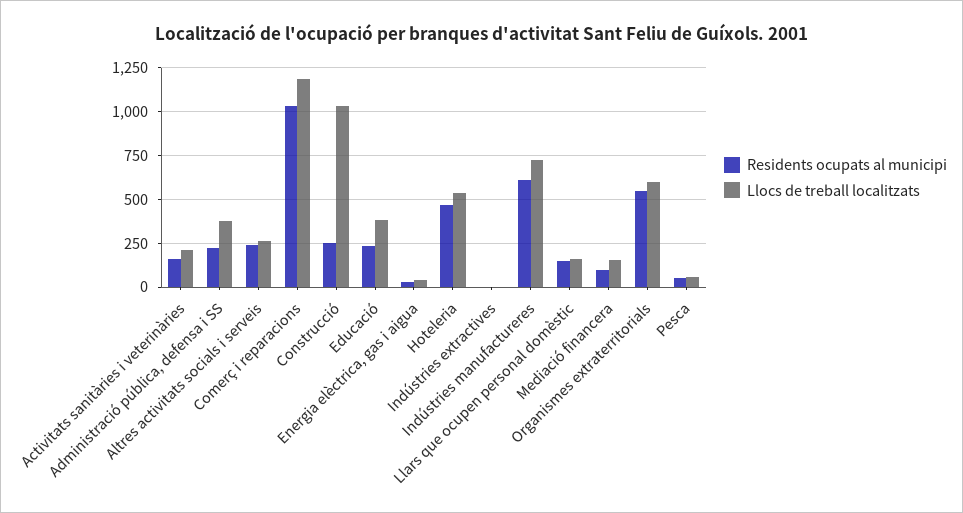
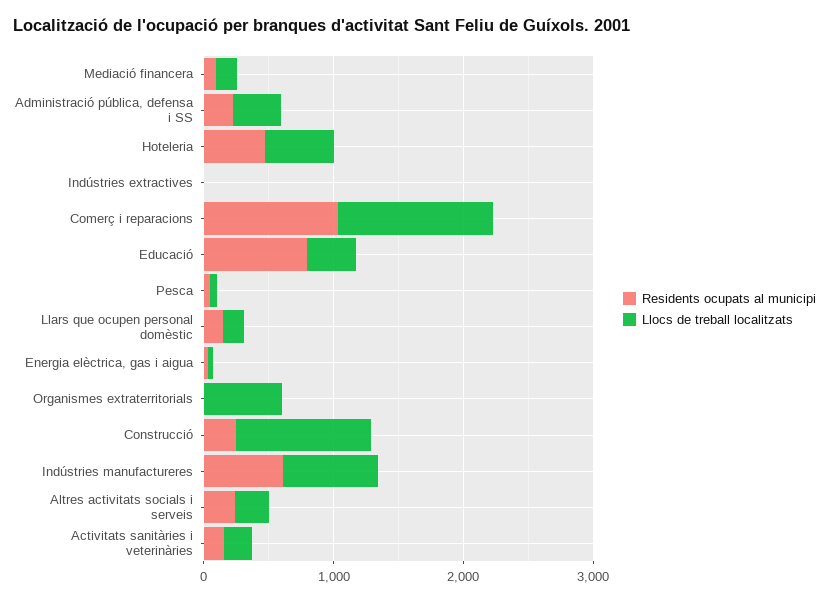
Residents ocupats al municipi, Educació: 250 -> 800
Residents ocupats al municipi, Organismes extraterritorials: 550 -> 0

